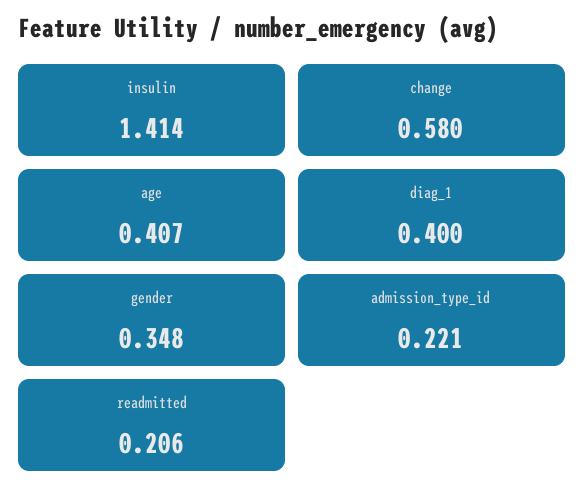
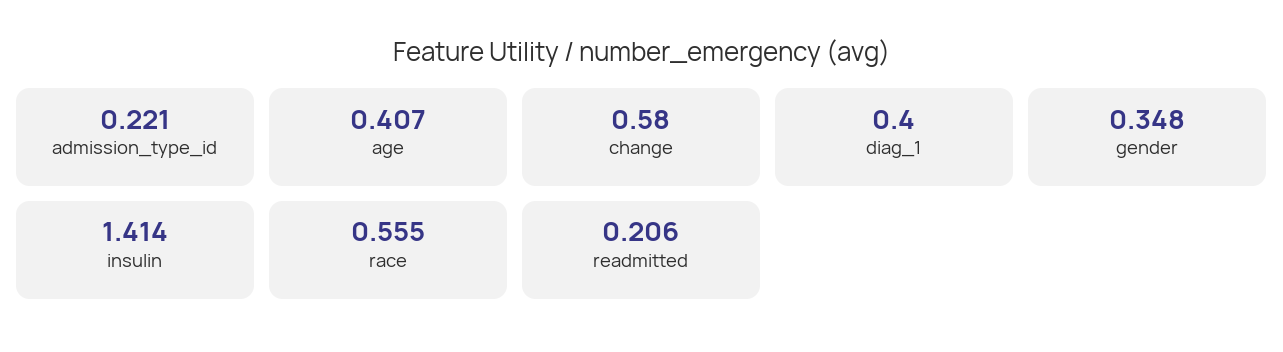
race: none -> 0.555

